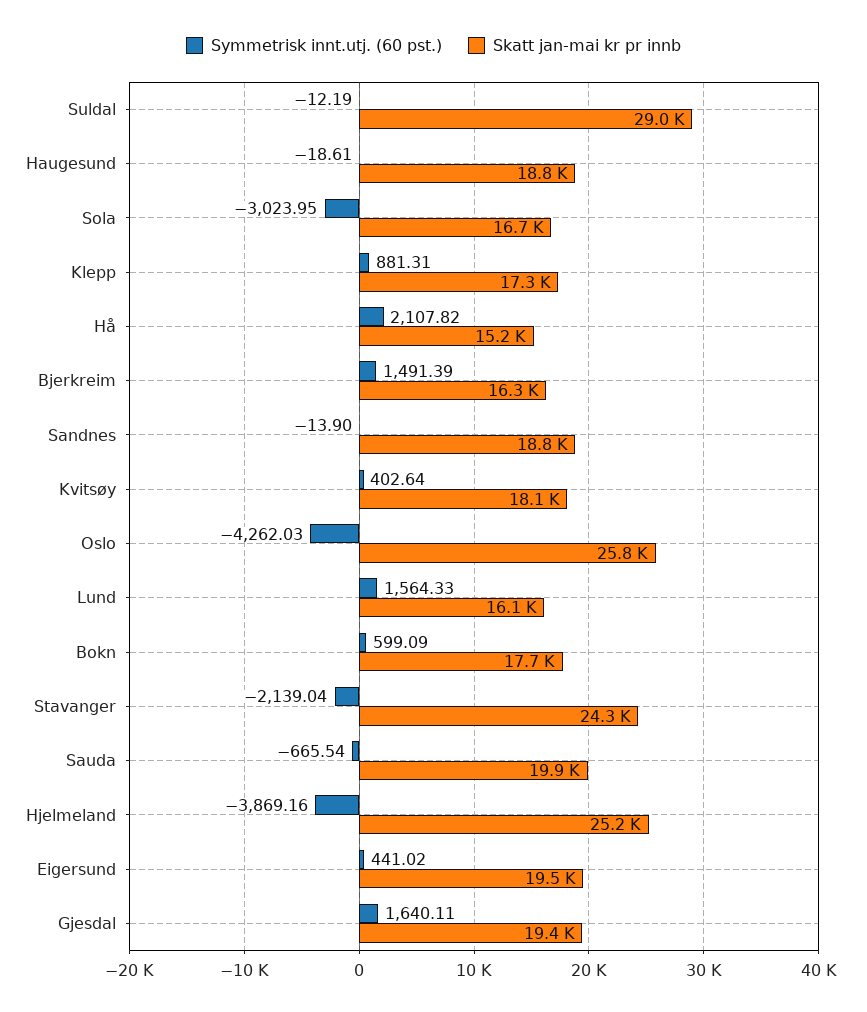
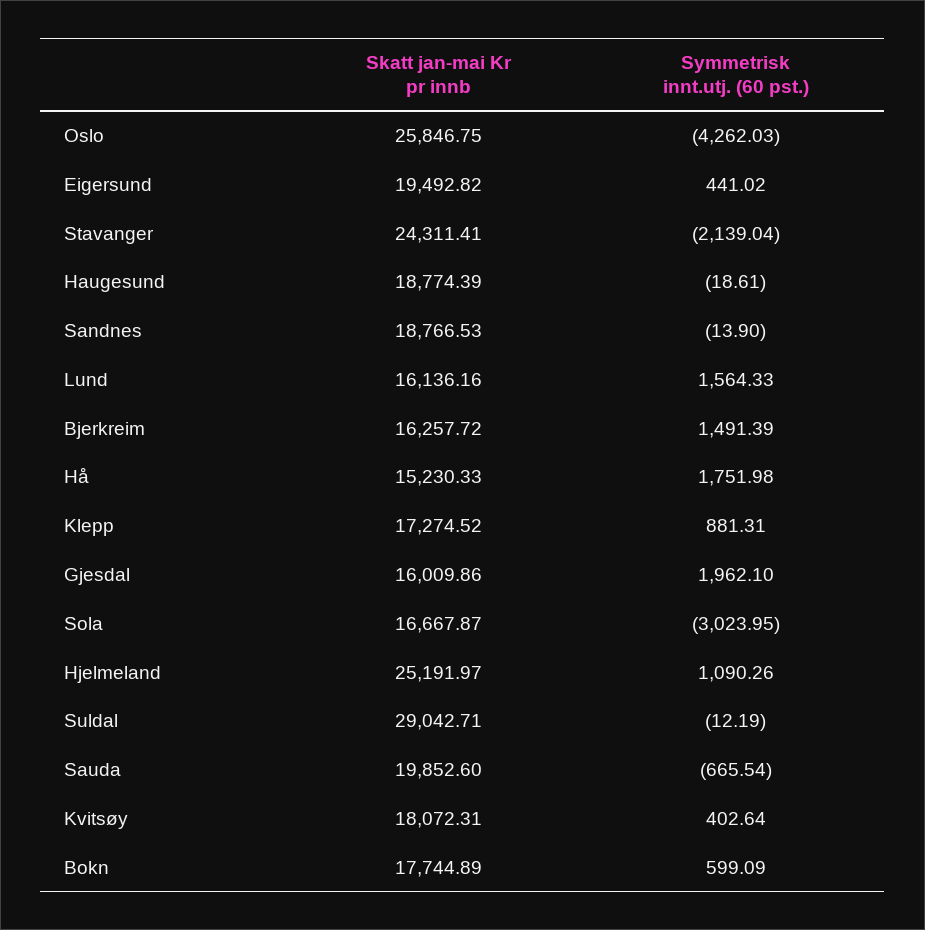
Symmetrisk innt.utj. (60 pst.), Hå: 2107.82 -> 1751.98
Symmetrisk innt.utj. (60 pst.), Hjelmeland: -3869.16 -> 1090.26
Symmetrisk innt.utj. (60 pst.), Gjesdal: 1640.11 -> 1962.1
Skatt jan-mai kr pr innb, Gjesdal: 19400 -> 16009.86

